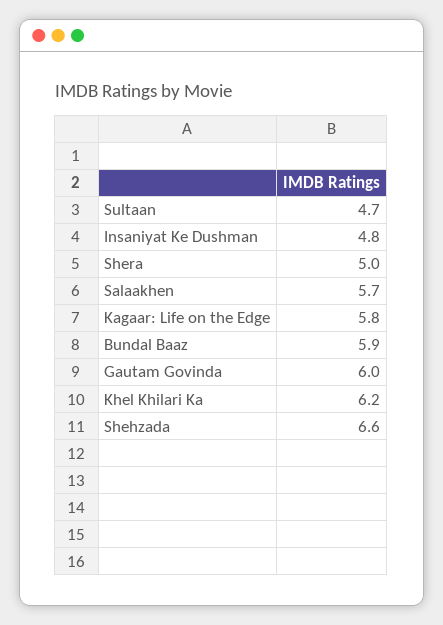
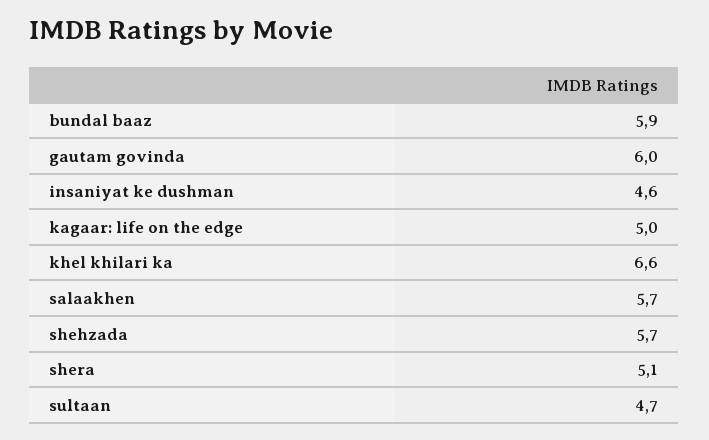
Insaniyat Ke Dushman: 4.8 -> 4.6
Shera: 5 -> 5.1
Kagaar: Life on the Edge: 5.8 -> 5
Khel Khilari Ka: 6.2 -> 6.6
Shehzada: 6.6 -> 5.7

